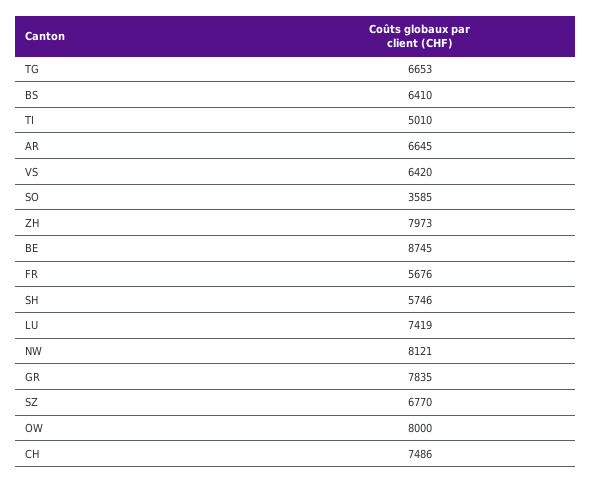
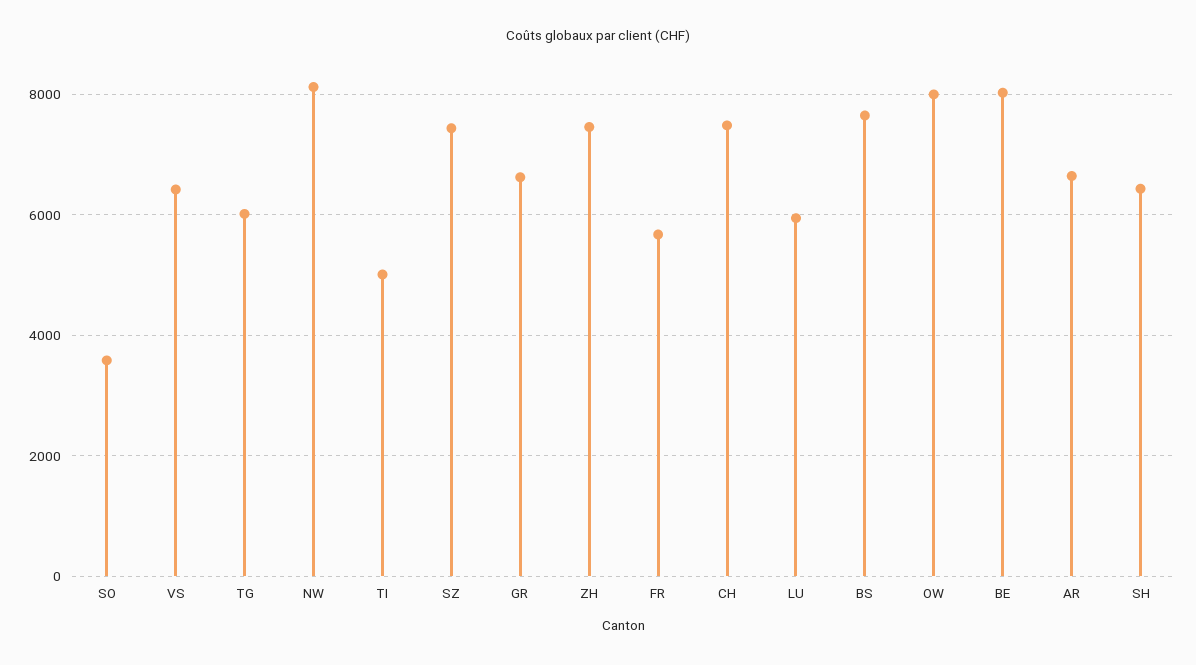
TG: 6653 -> 6000
BS: 6410 -> 7600
ZH: 7973 -> 7400
BE: 8745 -> 8000
SH: 5746 -> 6400
LU: 7419 -> 6000
GR: 7835 -> 6600
SZ: 6770 -> 7400

